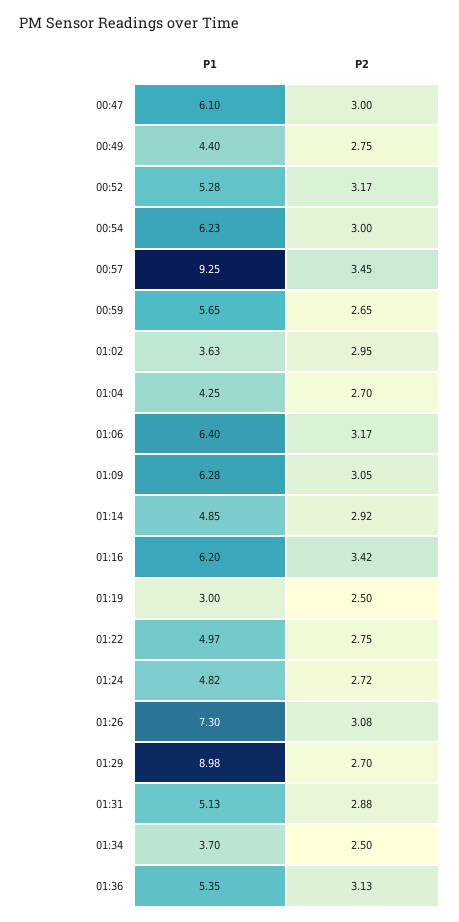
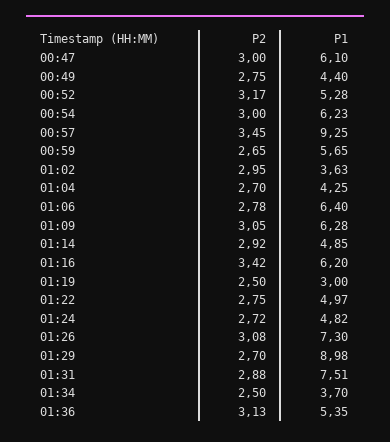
P2, 01:06: 3.17 -> 2.78
P1, 01:31: 5.13 -> 7.51

